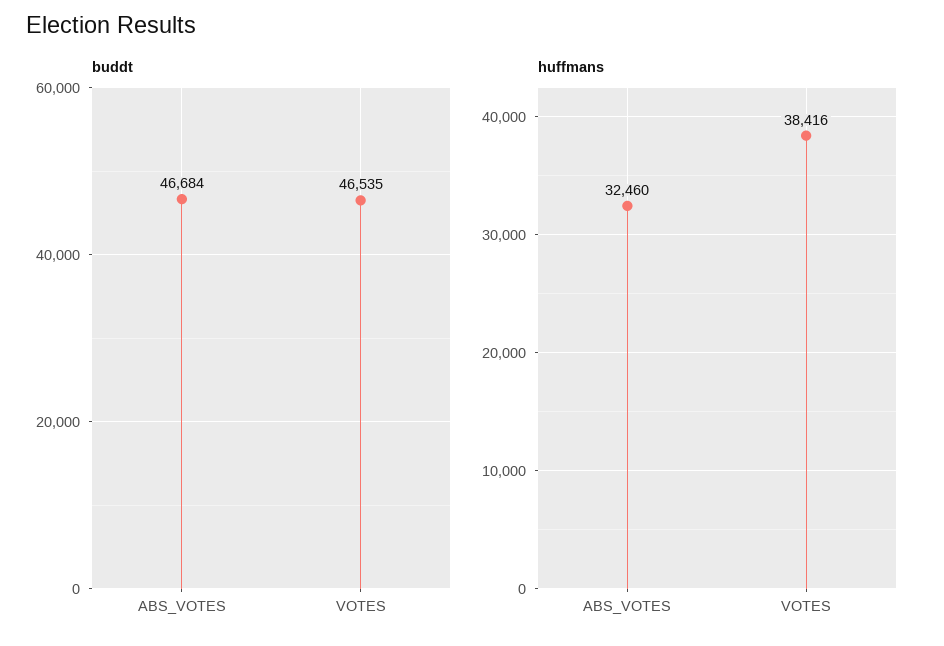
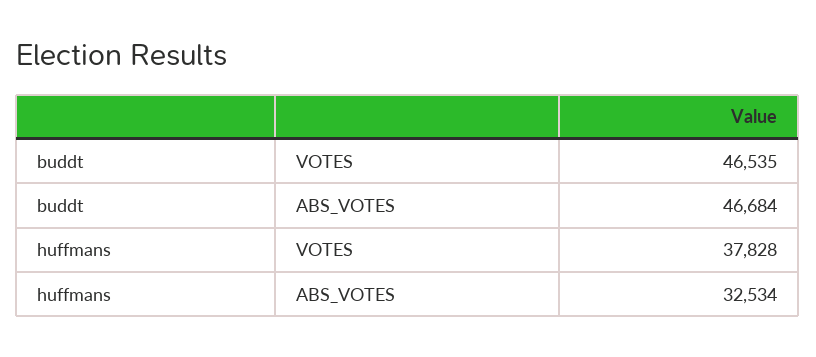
huffmans, ABS_VOTES: 32460 -> 32534
huffmans, VOTES: 38416 -> 37828

